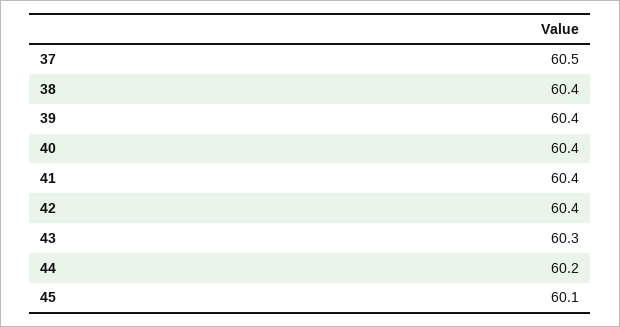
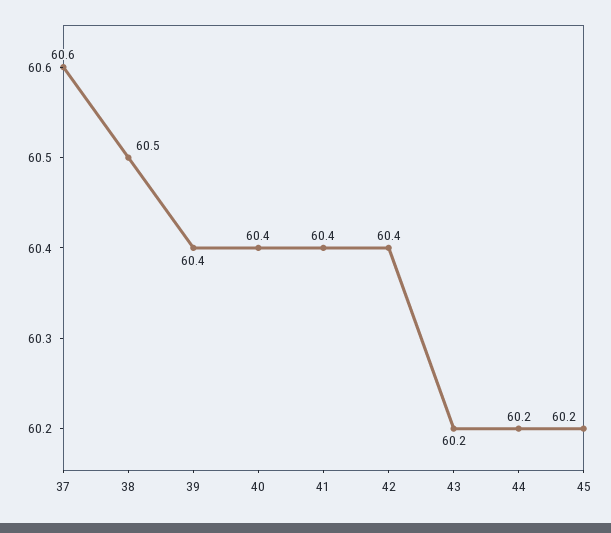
37: 60.5 -> 60.6
38: 60.4 -> 60.5
43: 60.3 -> 60.2
45: 60.1 -> 60.2

